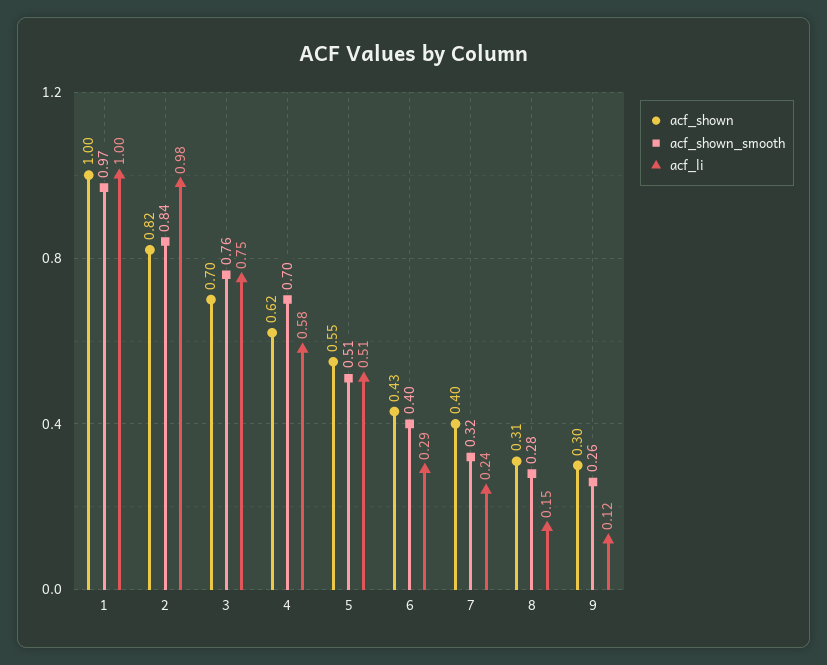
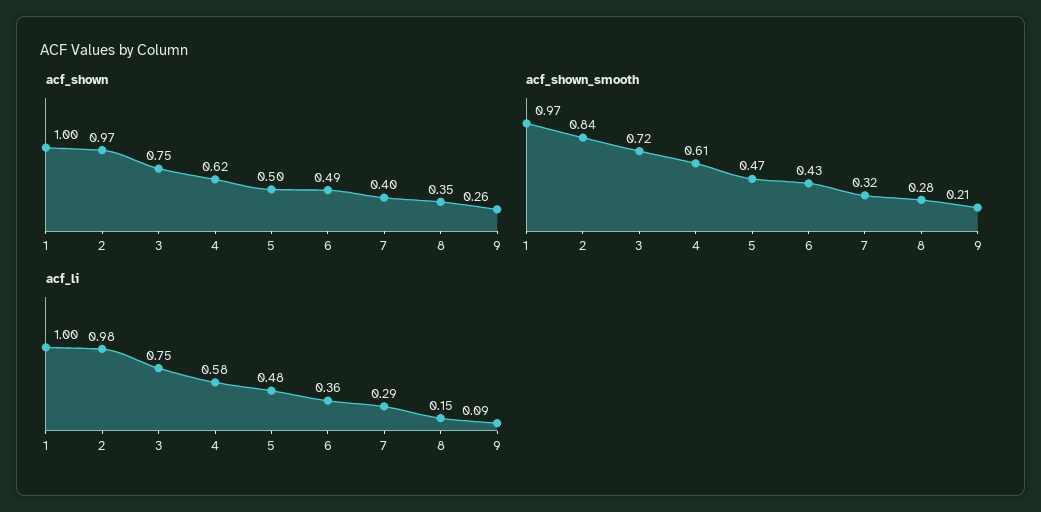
acf_shown, 2: 0.82 -> 0.97
acf_shown, 3: 0.7 -> 0.75
acf_shown_smooth, 3: 0.76 -> 0.72
acf_shown_smooth, 4: 0.7 -> 0.61
acf_shown, 5: 0.55 -> 0.5
acf_shown_smooth, 5: 0.51 -> 0.47
acf_li, 5: 0.51 -> 0.48
acf_shown, 6: 0.43 -> 0.49
acf_shown_smooth, 6: 0.4 -> 0.43
acf_li, 6: 0.29 -> 0.36
acf_li, 7: 0.24 -> 0.29
acf_shown, 8: 0.31 -> 0.35
acf_shown, 9: 0.3 -> 0.26
acf_shown_smooth, 9: 0.26 -> 0.21
acf_li, 9: 0.12 -> 0.09

